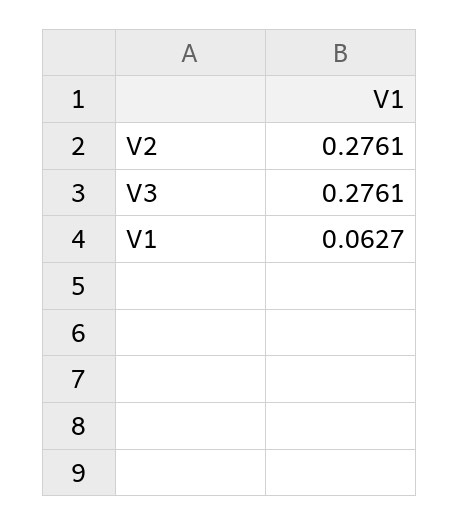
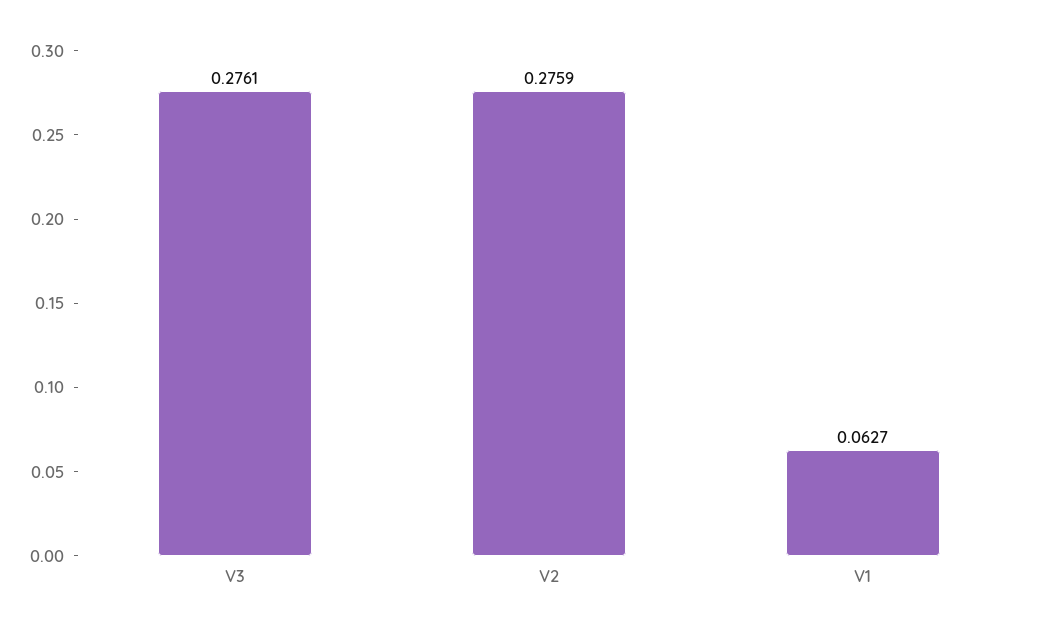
V2: 0.2761 -> 0.2759

